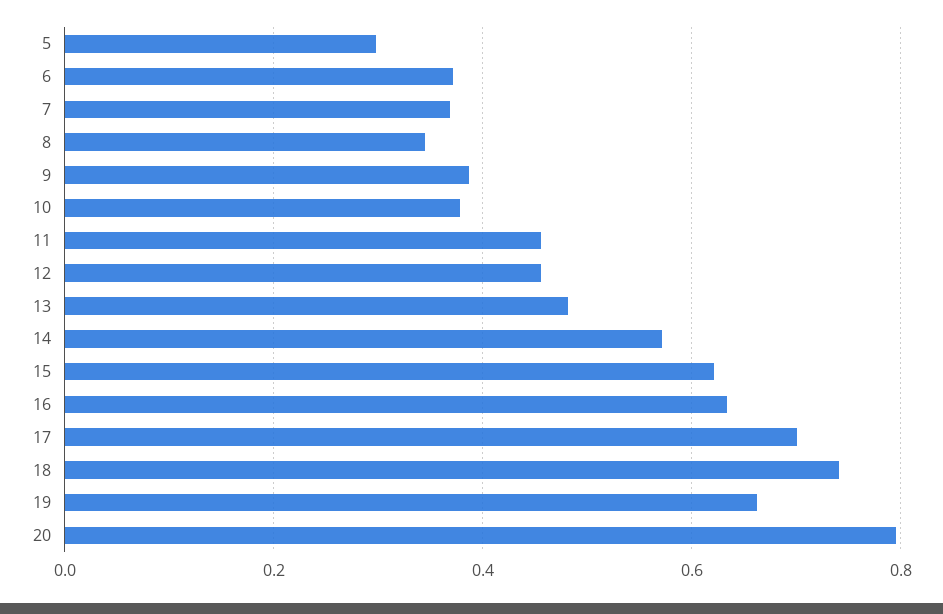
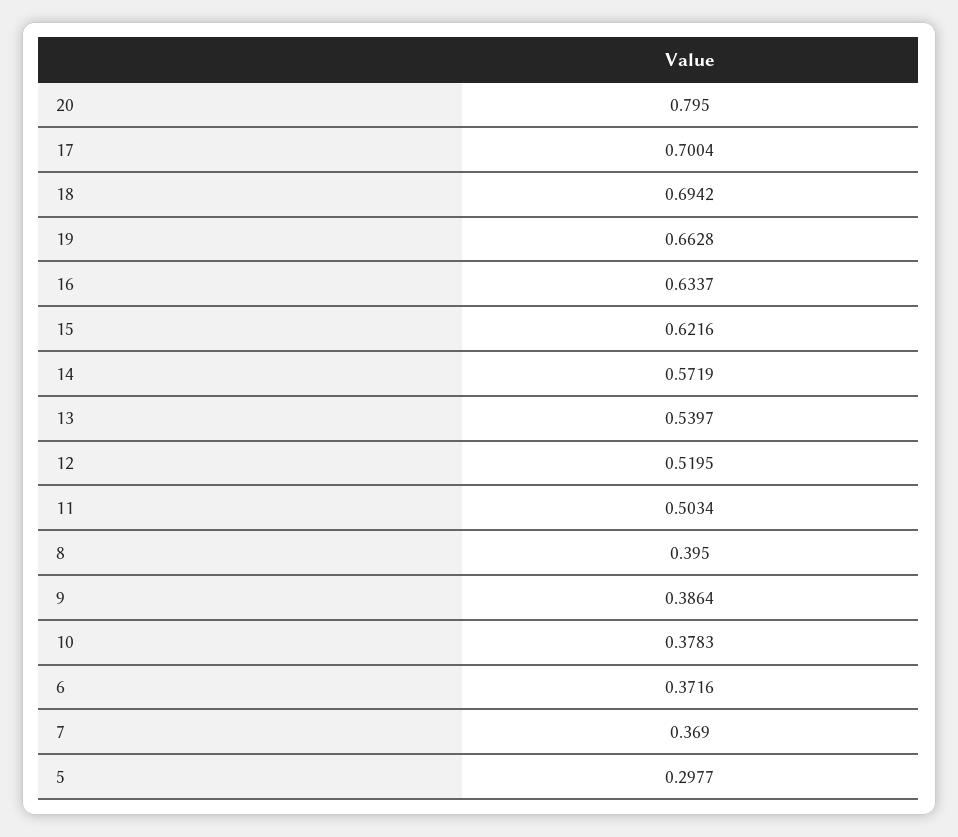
8: 0.34 -> 0.395
11: 0.46 -> 0.5034
12: 0.46 -> 0.5195
13: 0.48 -> 0.5397
18: 0.74 -> 0.6942

